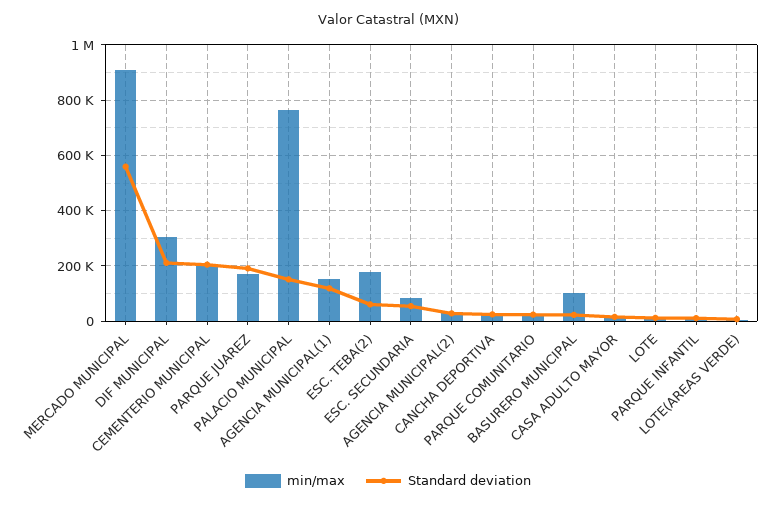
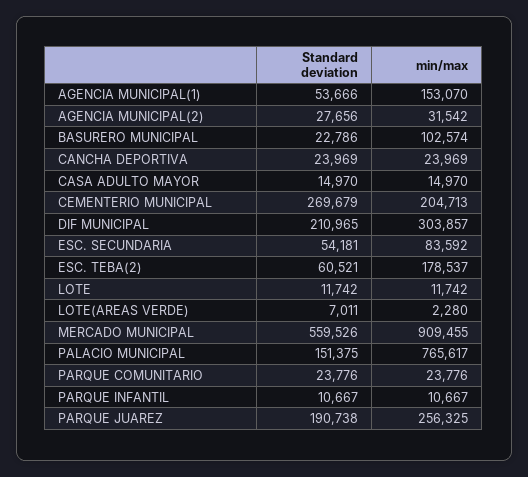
Standard deviation, CEMENTERIO MUNICIPAL: 200000 -> 269679
min/max, PARQUE JUAREZ: 175000 -> 256325
Standard deviation, AGENCIA MUNICIPAL(1): 125000 -> 53666

